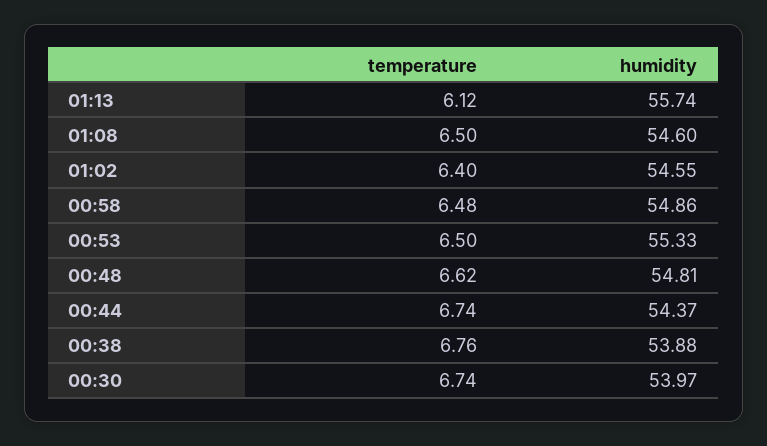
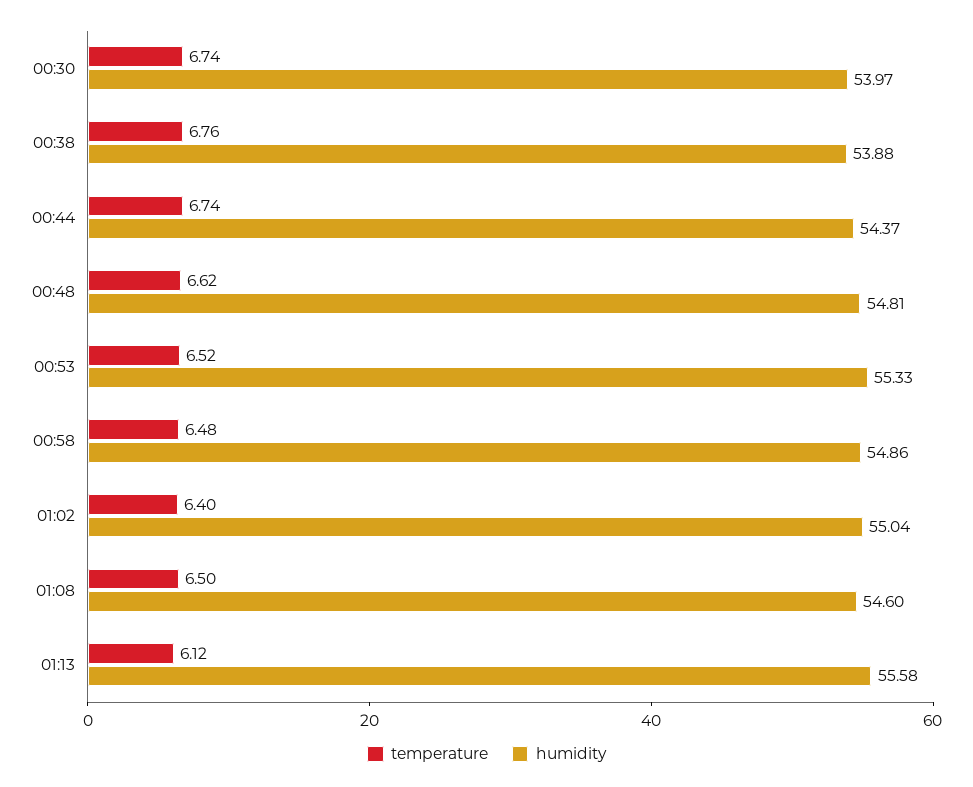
humidity, 01:13: 55.74 -> 55.58
humidity, 01:02: 54.55 -> 55.04
temperature, 00:53: 6.5 -> 6.52

